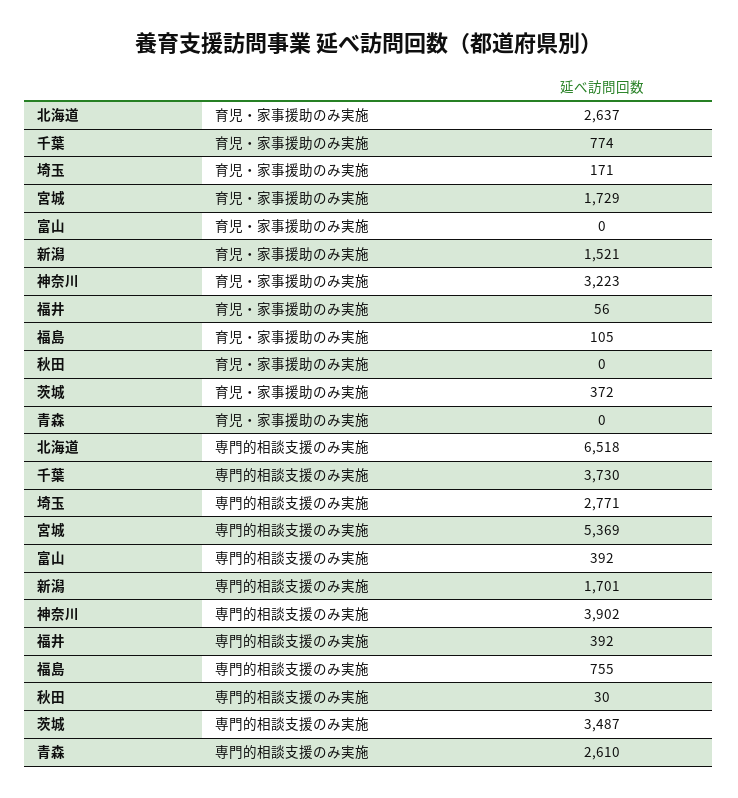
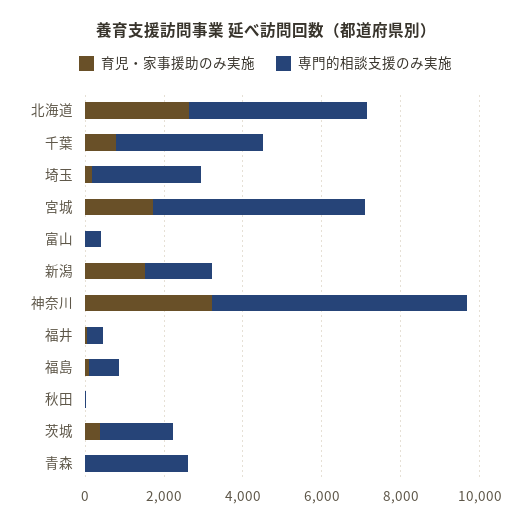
専門的相談支援のみ実施, 北海道: 6518 -> 4500
専門的相談支援のみ実施, 神奈川: 3902 -> 6500
専門的相談支援のみ実施, 茨城: 3487 -> 2000

